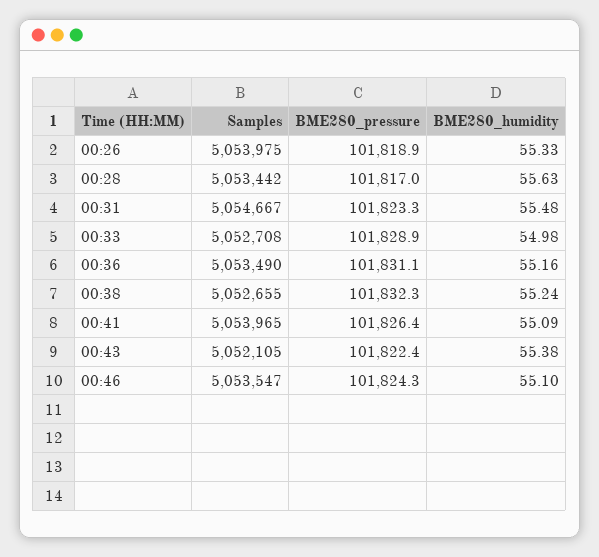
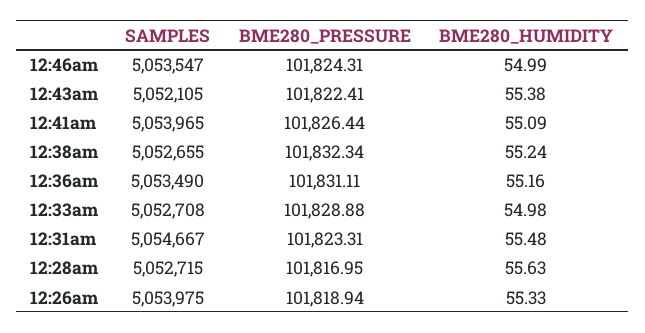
Samples, 00:28: 5053442 -> 5052715
BME280_humidity, 00:46: 55.1 -> 54.99

